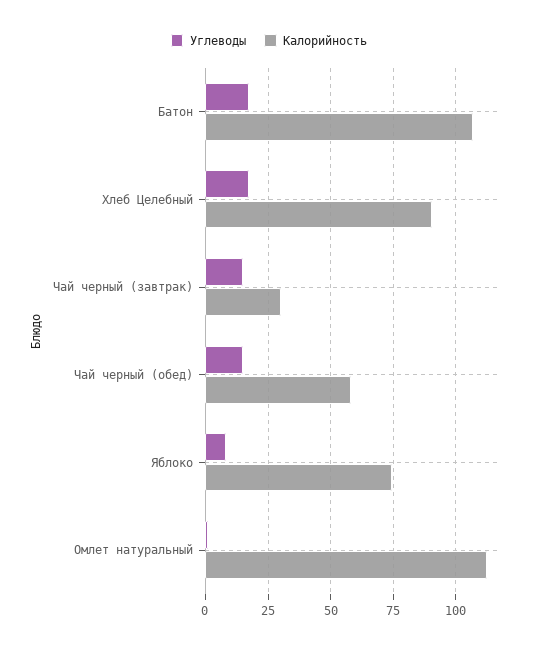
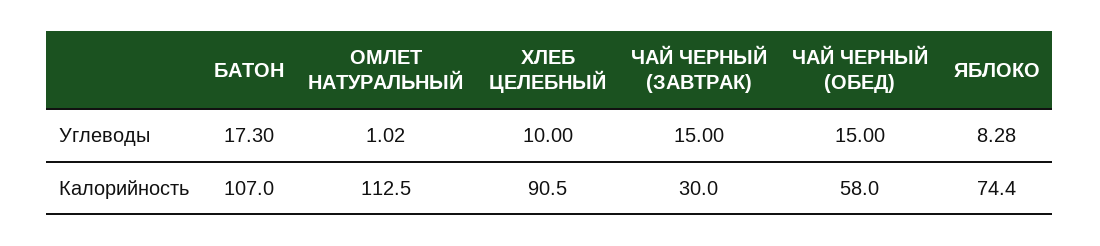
Углеводы, Хлеб Целебный: 17.5 -> 10

